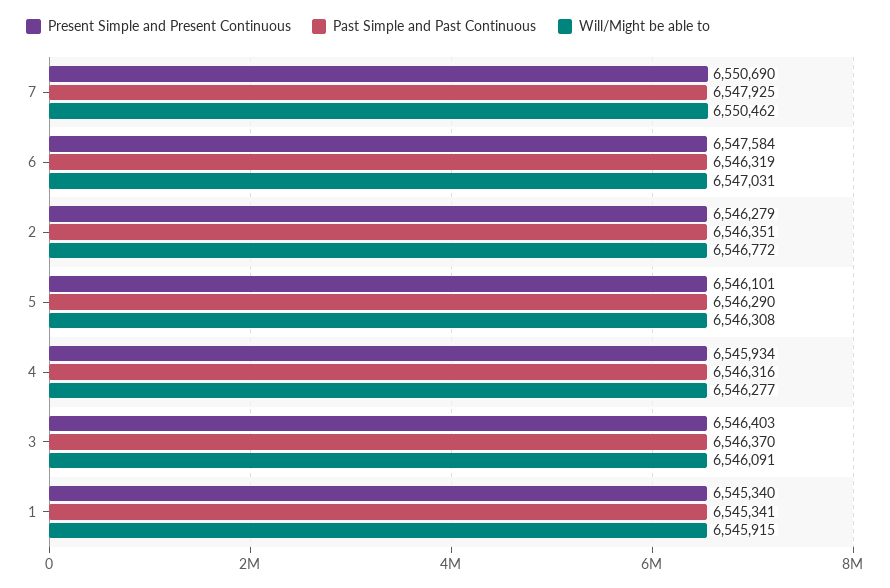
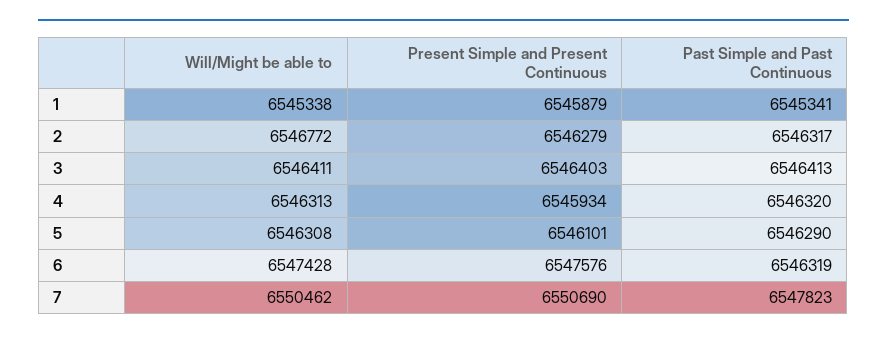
Past Simple and Past Continuous, 7: 6547925 -> 6547823
Present Simple and Present Continuous, 6: 6547584 -> 6547576
Will/Might be able to, 6: 6547031 -> 6547428
Past Simple and Past Continuous, 2: 6546351 -> 6546317
Past Simple and Past Continuous, 4: 6546316 -> 6546320
Will/Might be able to, 4: 6546277 -> 6546313
Past Simple and Past Continuous, 3: 6546370 -> 6546413
Will/Might be able to, 3: 6546091 -> 6546411
Present Simple and Present Continuous, 1: 6545340 -> 6545879
Will/Might be able to, 1: 6545915 -> 6545338

